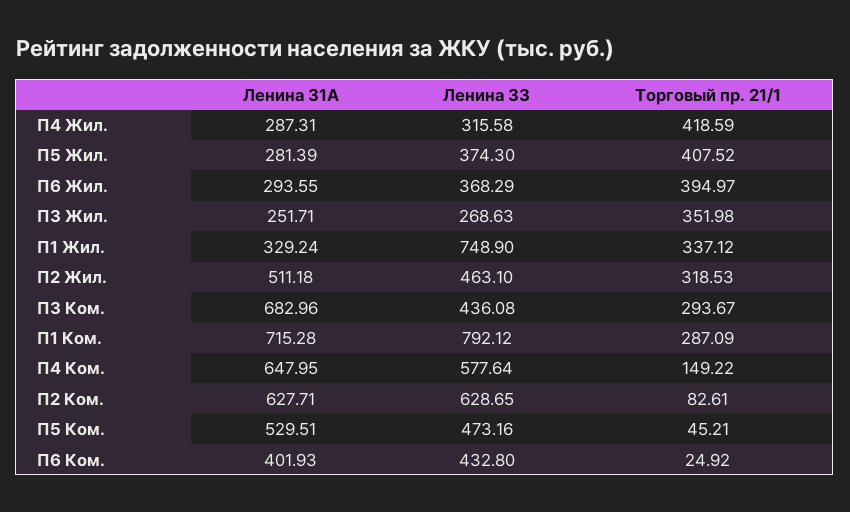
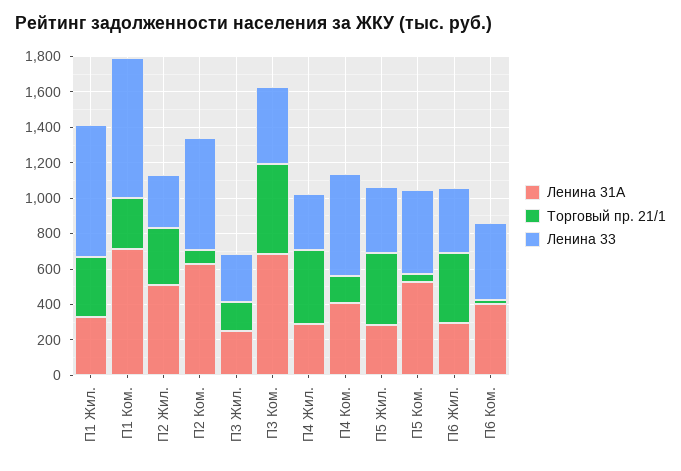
Торговый пр. 21/1, П3 Жил.: 351.98 -> 150
Ленина 33, П2 Жил.: 463.1 -> 300
Торговый пр. 21/1, П3 Ком.: 293.67 -> 500
Ленина 31А, П4 Ком.: 647.95 -> 400

